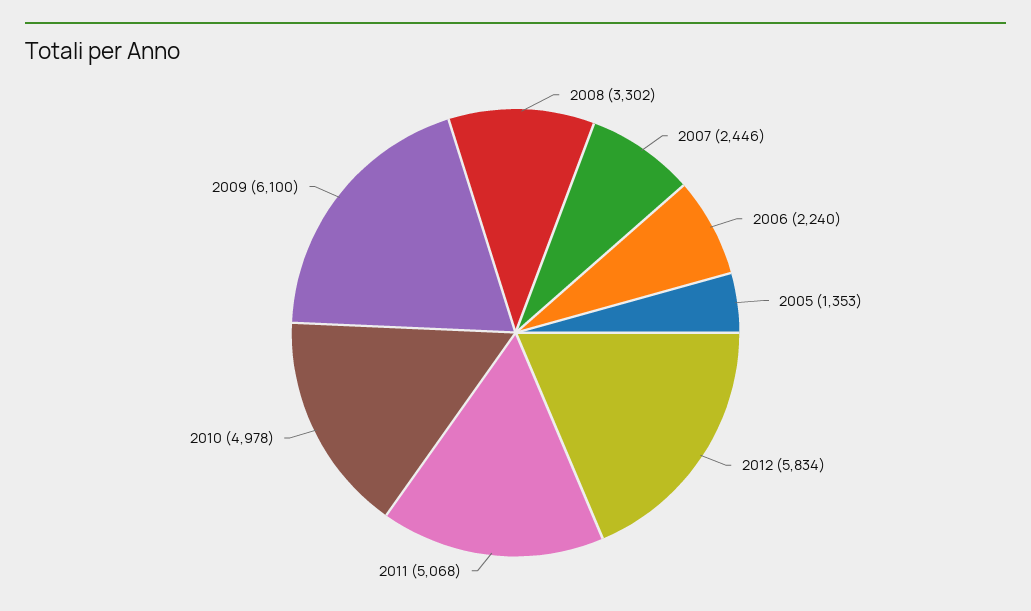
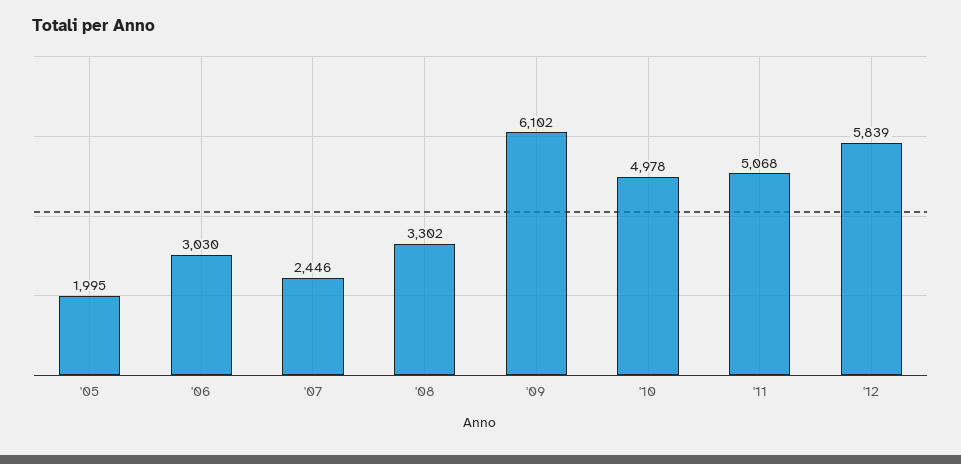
2006: 2240 -> 3030
2005: 1353 -> 1995
2012: 5834 -> 5839
2009: 6100 -> 6102

